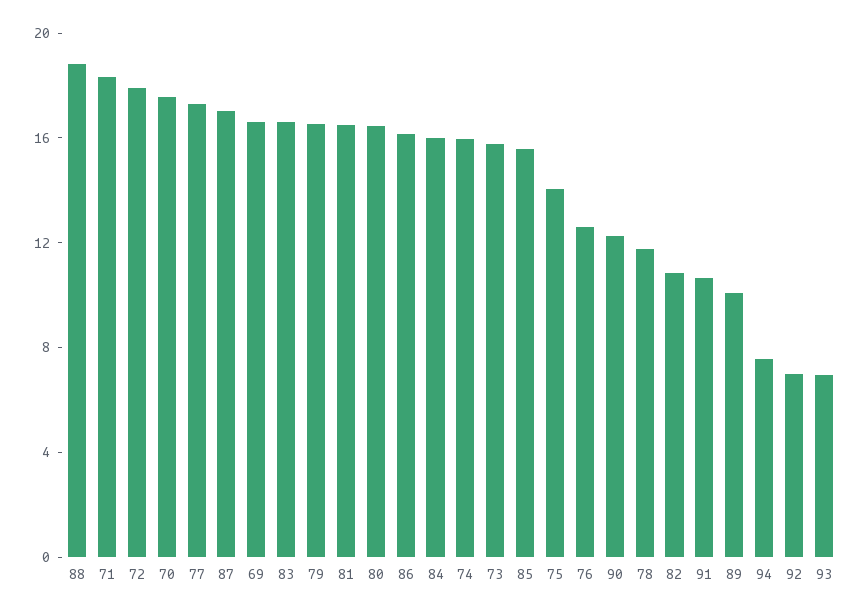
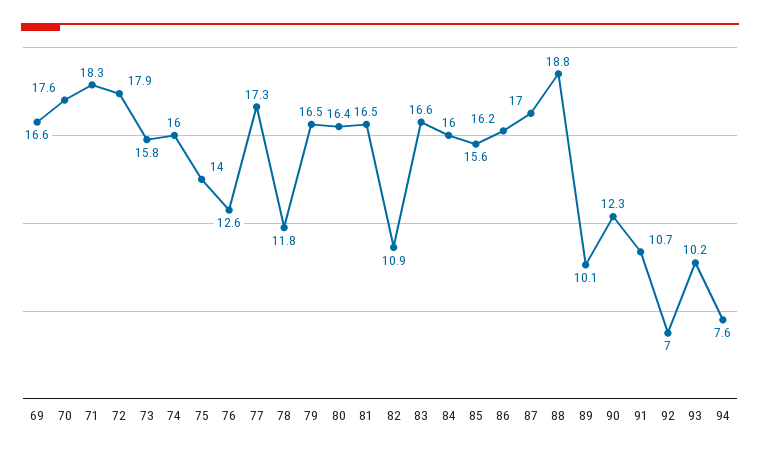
93: 7 -> 10.2

